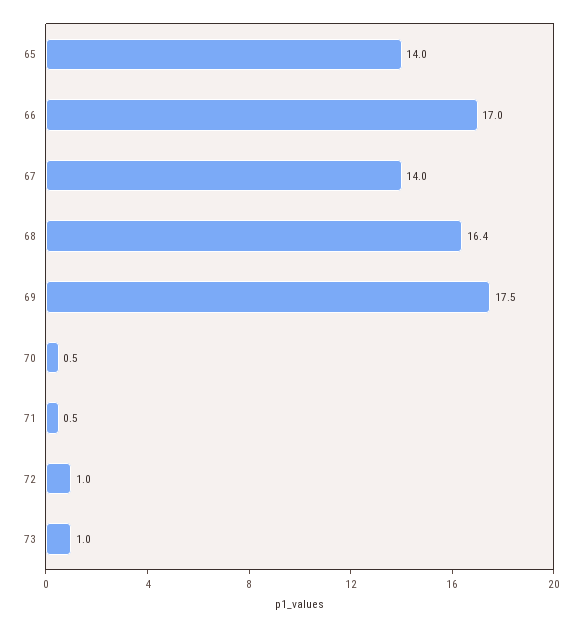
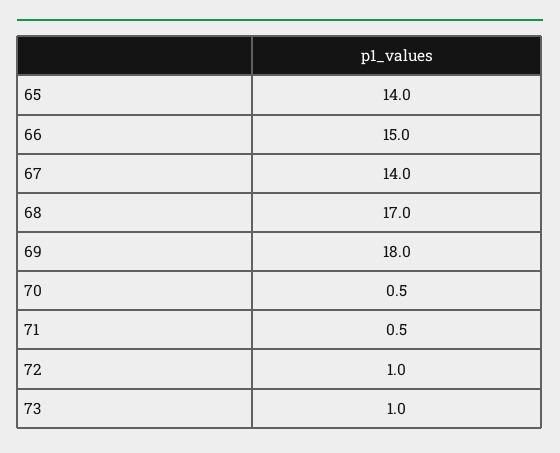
66: 17 -> 15
68: 16.4 -> 17
69: 17.5 -> 18

